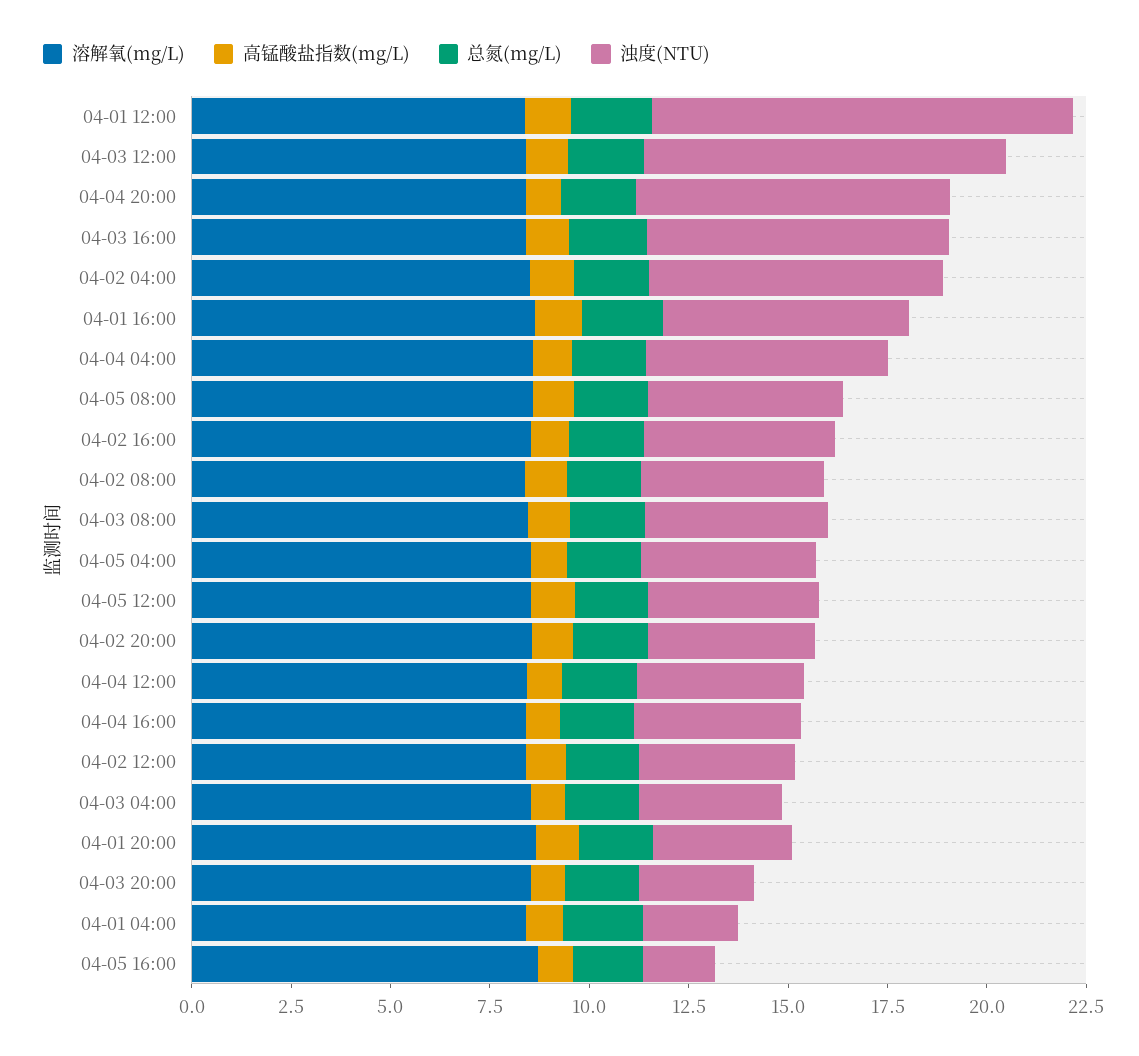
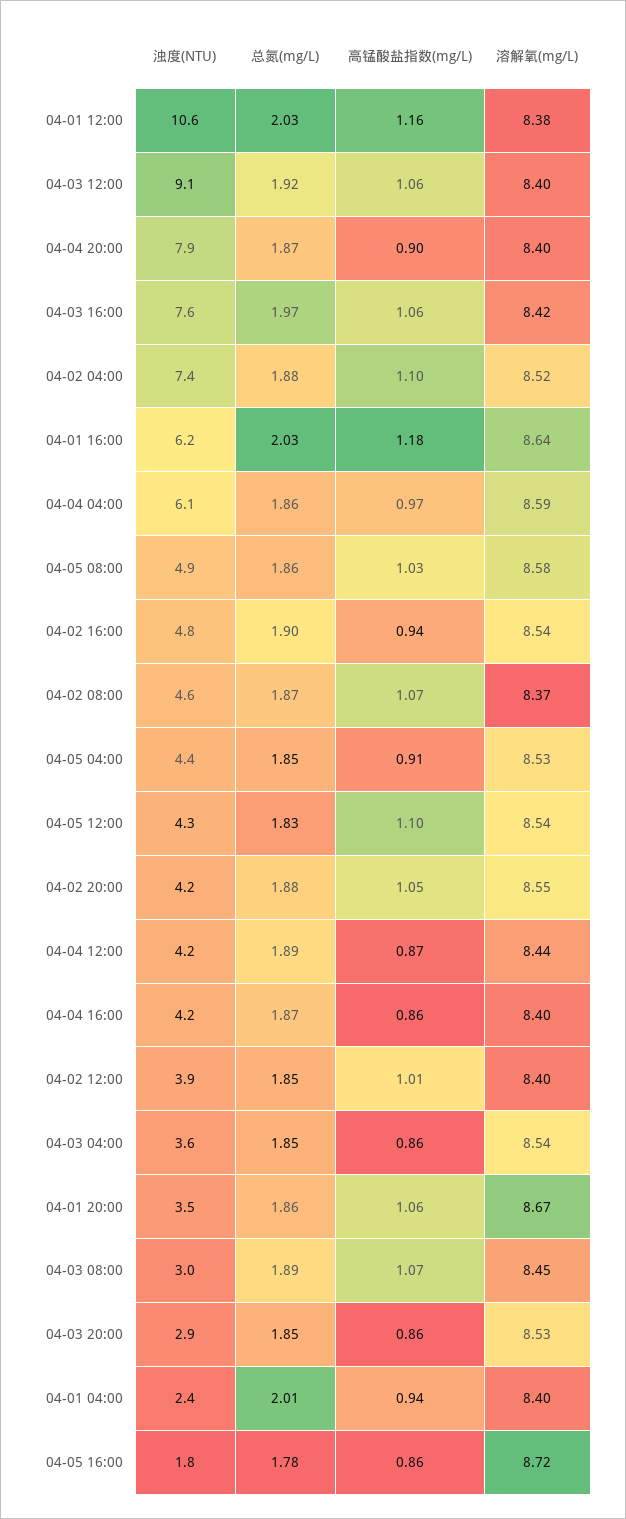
浊度(NTU), 04-03 08:00: 4.5 -> 3

